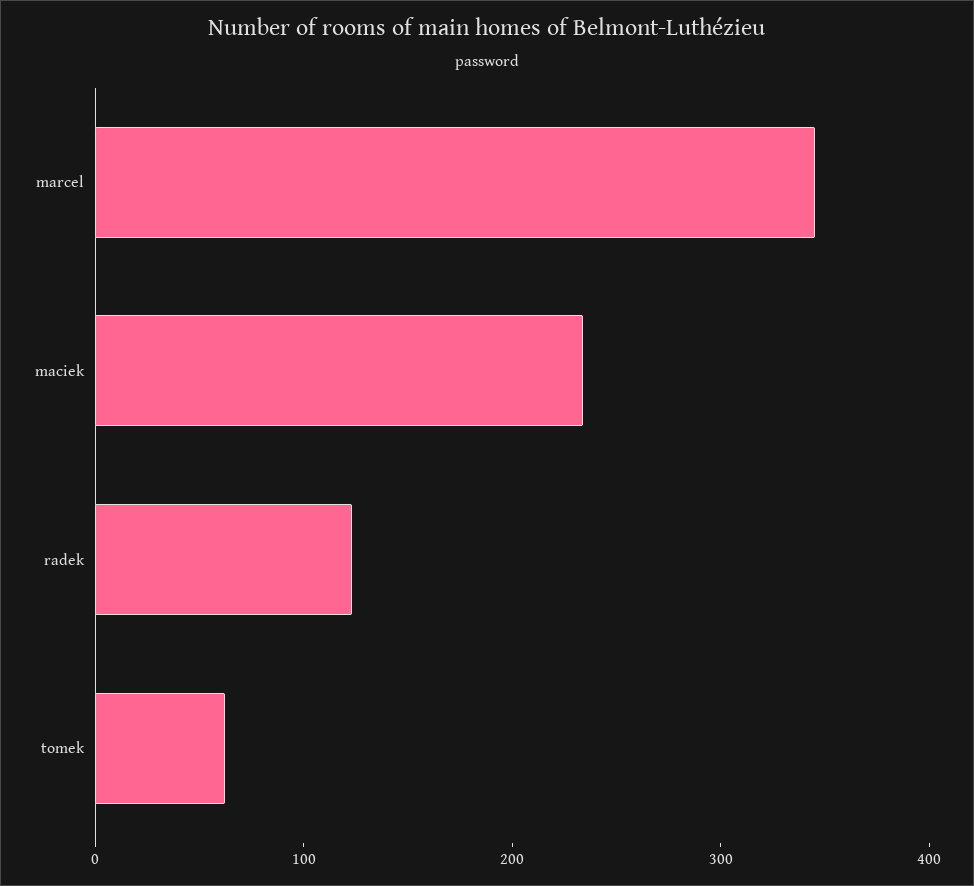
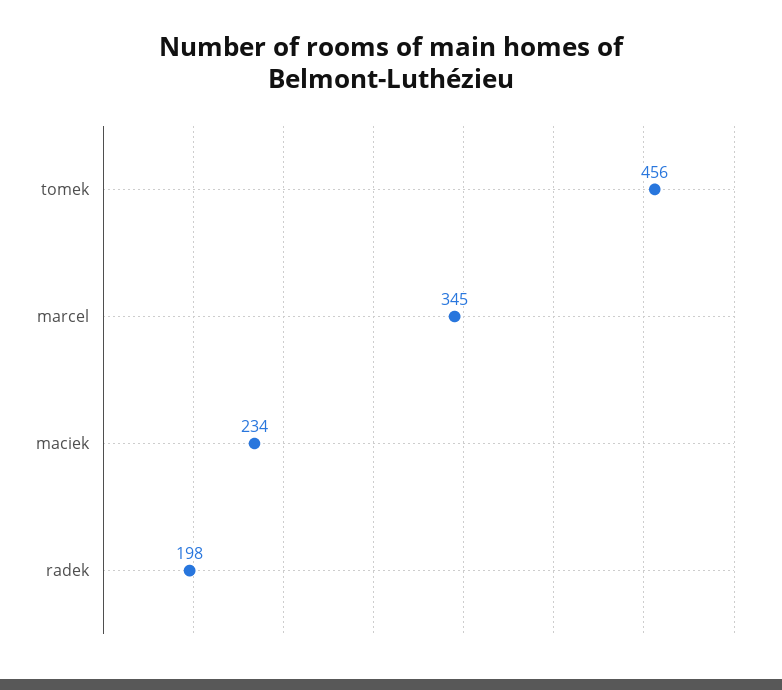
radek: 120 -> 198
tomek: 60 -> 456

